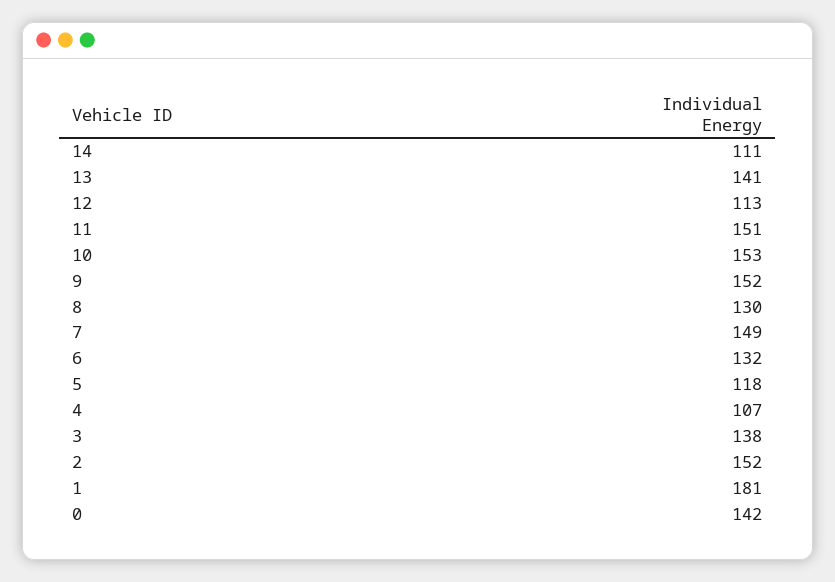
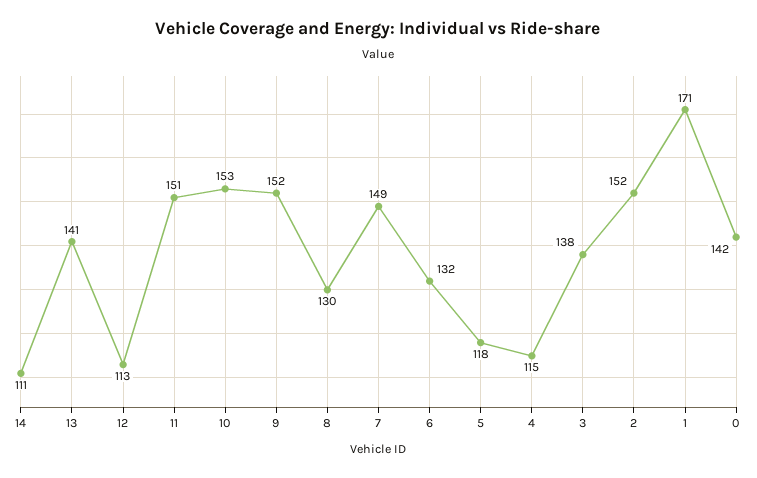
4: 107 -> 115
1: 181 -> 171

